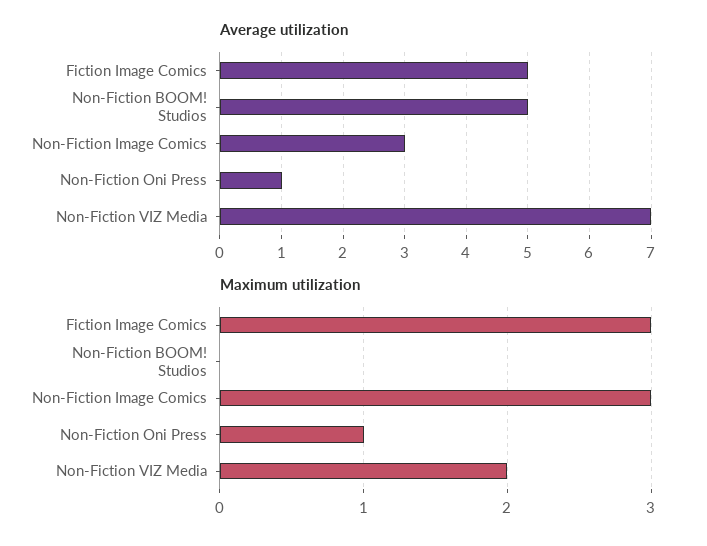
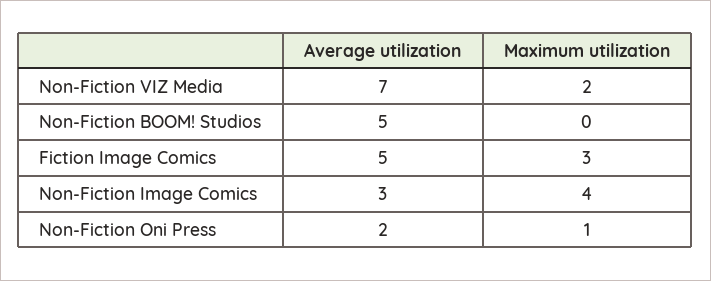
Average utilization, Non-Fiction Oni Press: 1 -> 2
Maximum utilization, Non-Fiction Image Comics: 3 -> 4

